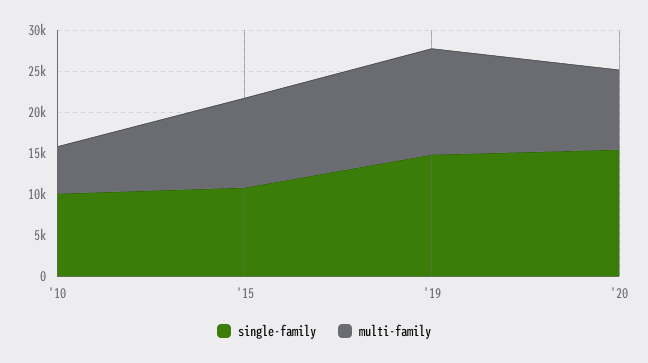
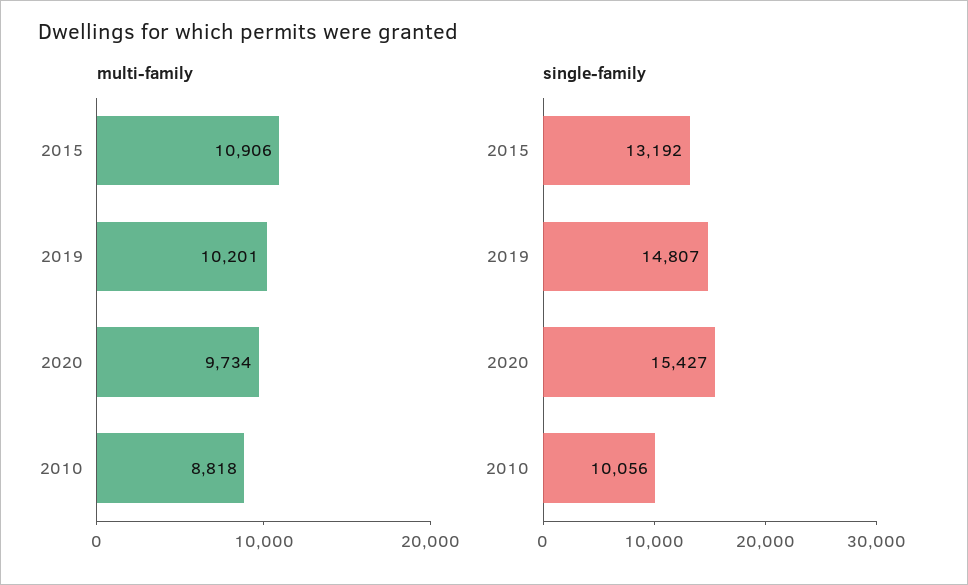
multi-family, '10: 6000 -> 8818
single-family, '15: 11000 -> 13192
multi-family, '19: 13000 -> 10201

